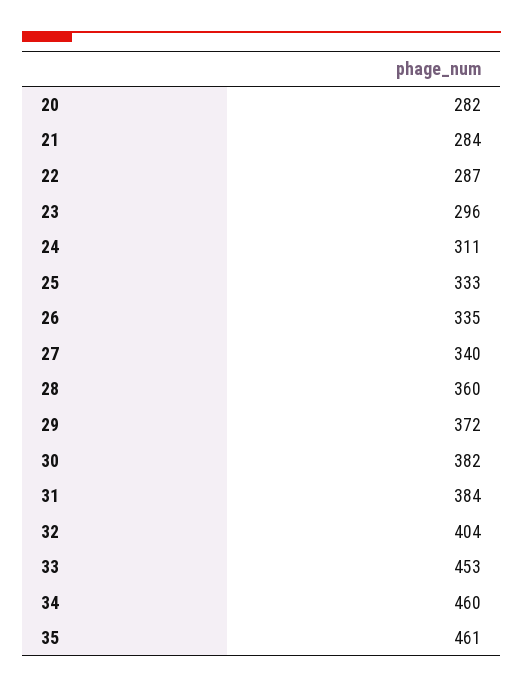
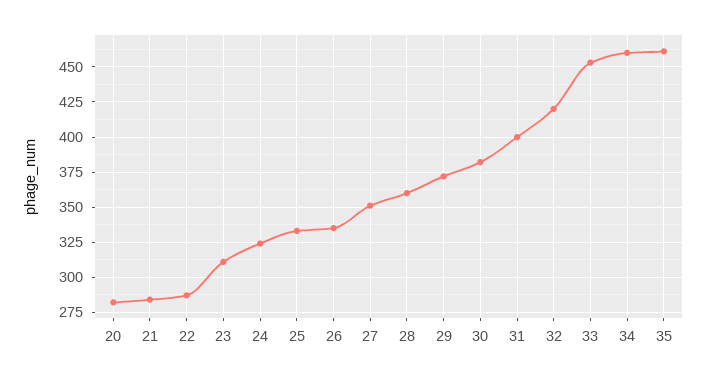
23: 296 -> 310
24: 311 -> 325
27: 340 -> 350
31: 384 -> 400
32: 404 -> 420

